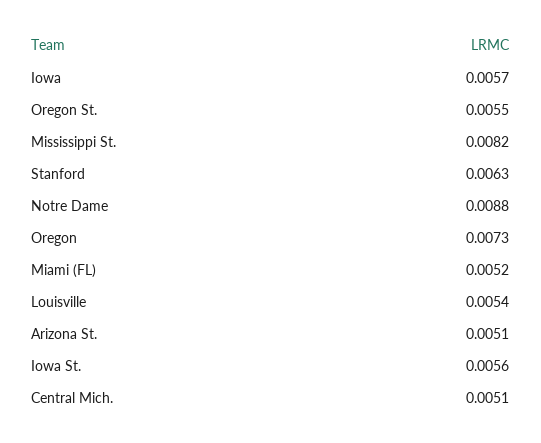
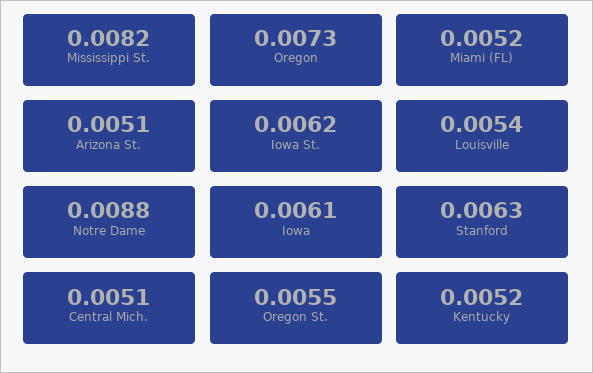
Iowa: 0.0057 -> 0.0061
Iowa St.: 0.0056 -> 0.0062
Kentucky: none -> 0.0052

